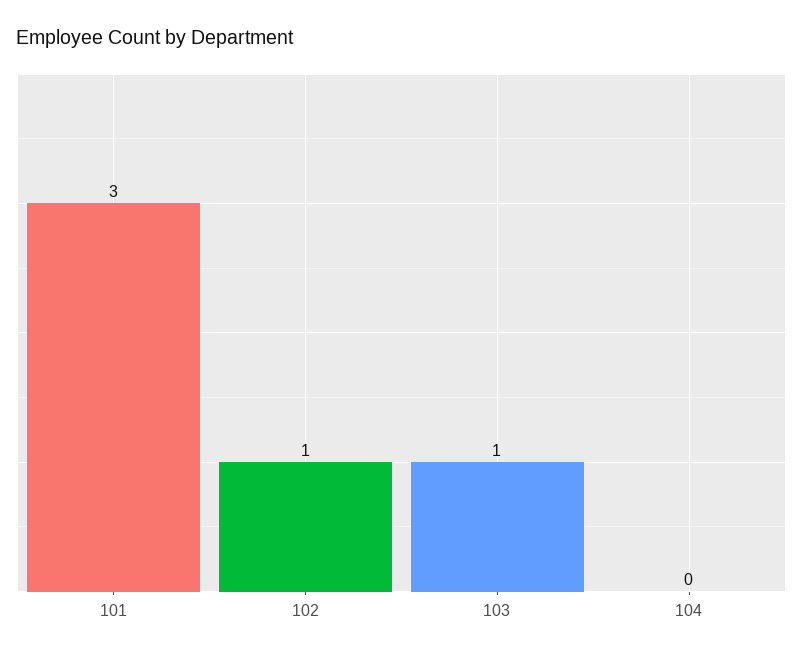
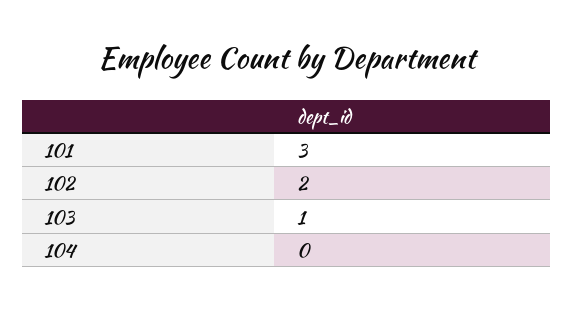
102: 1 -> 2

